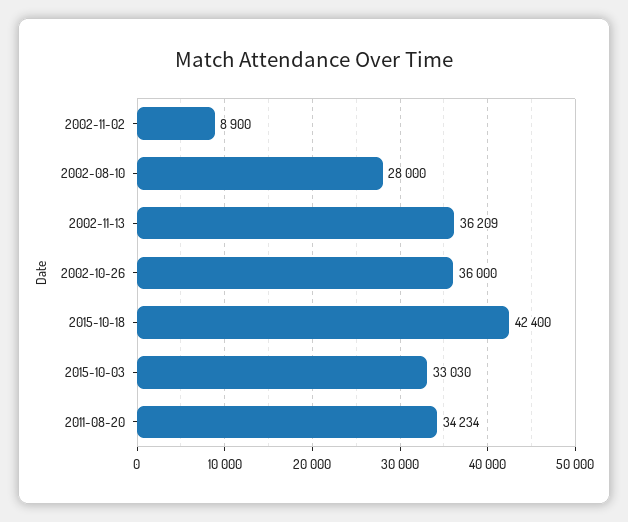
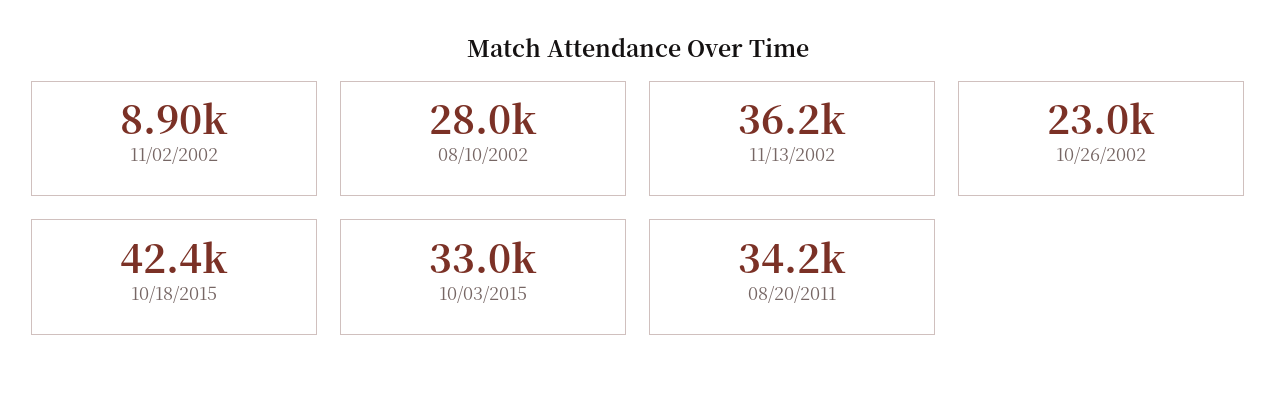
2002-10-26: 36000 -> 23000

